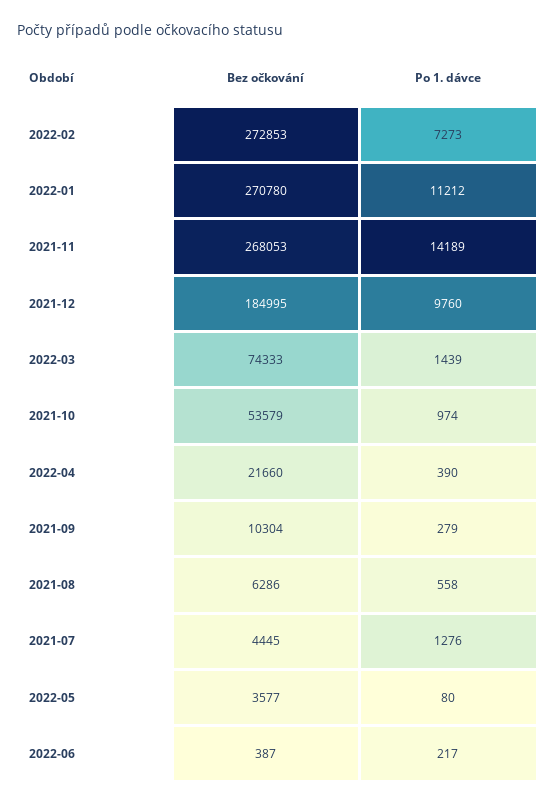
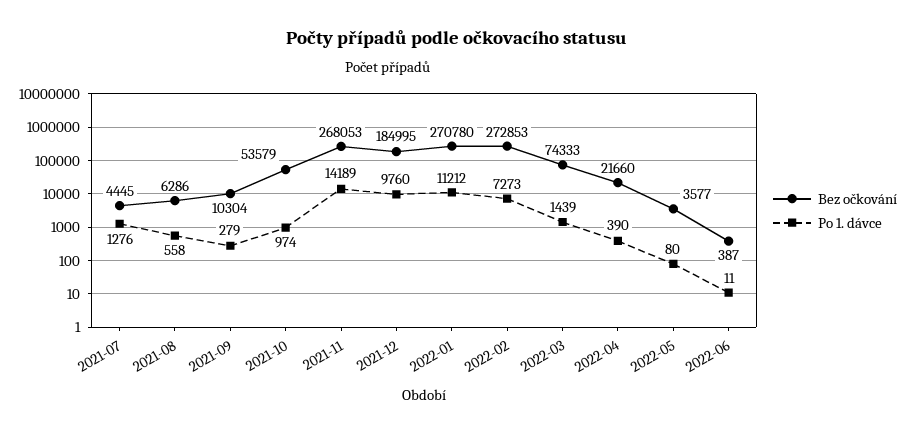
Po 1. dávce, 2022-06: 217 -> 11

